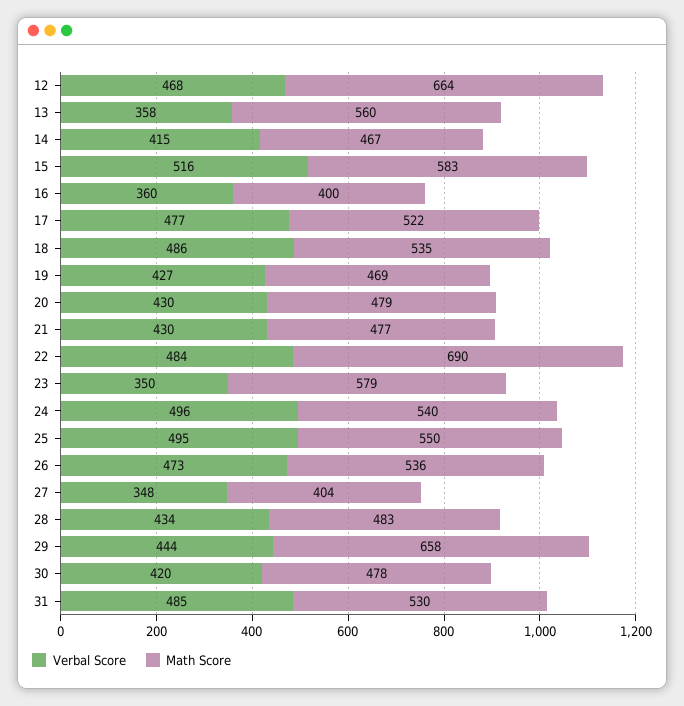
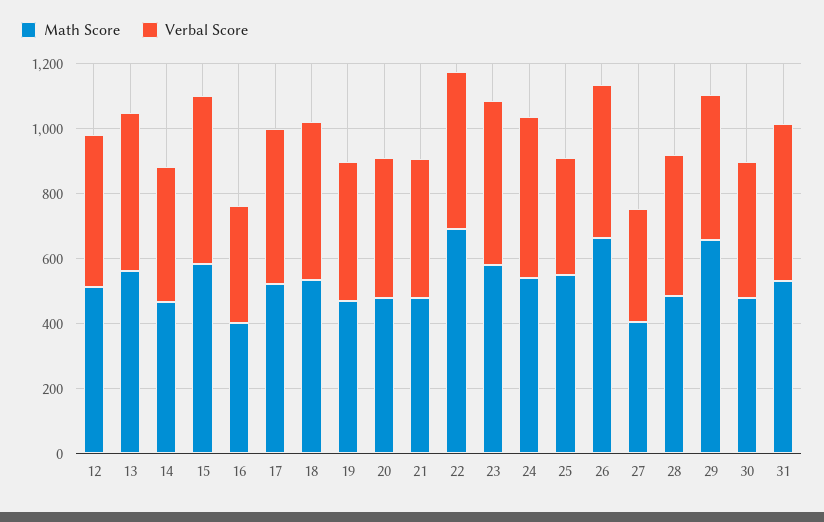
Math Score, 12: 664 -> 500
Verbal Score, 13: 358 -> 500
Verbal Score, 23: 350 -> 500
Verbal Score, 25: 495 -> 350
Math Score, 26: 536 -> 650

